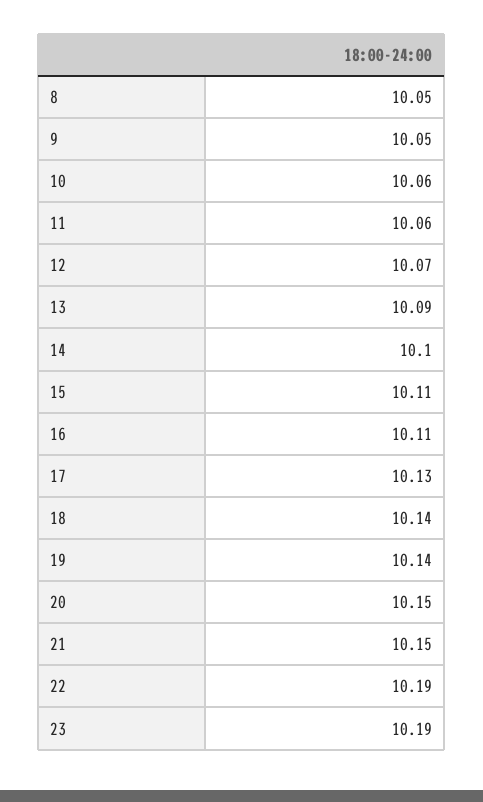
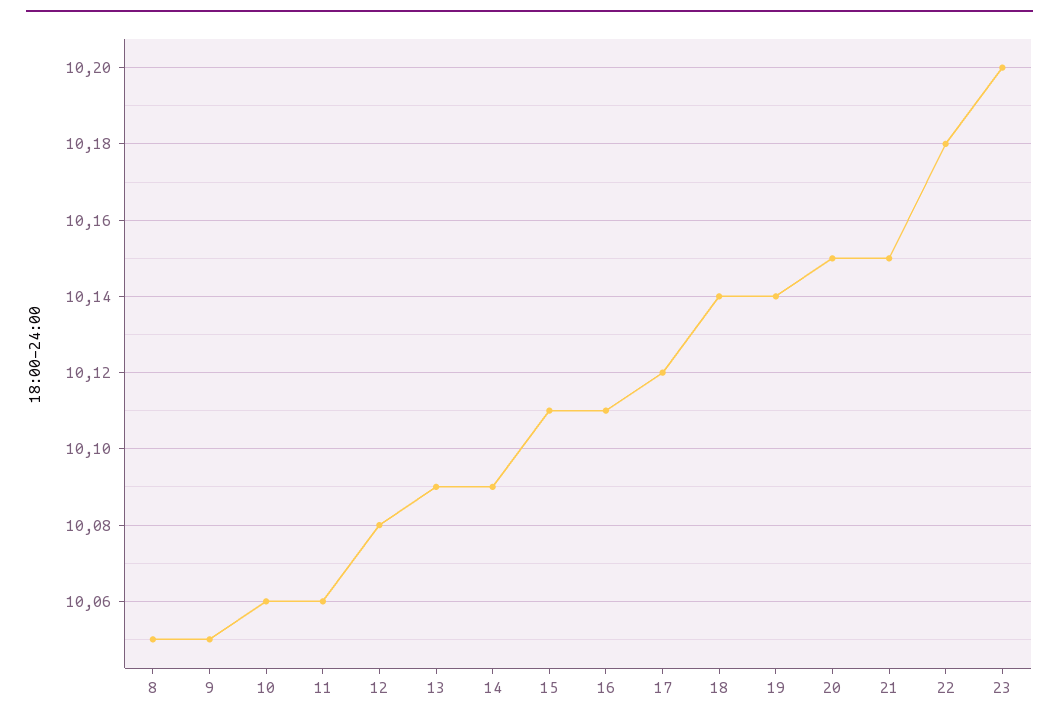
12: 10.07 -> 10.08
14: 10.1 -> 10.09
17: 10.13 -> 10.12
22: 10.19 -> 10.18
23: 10.19 -> 10.2

